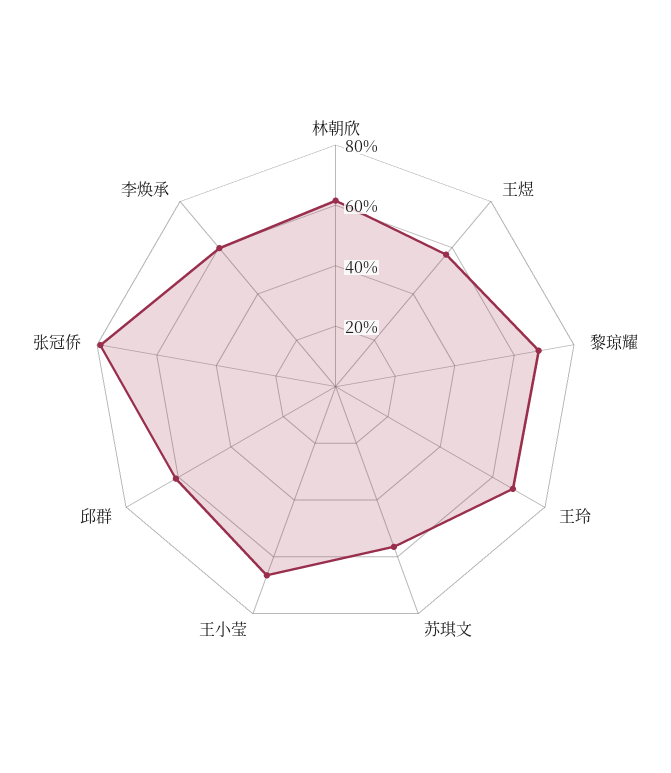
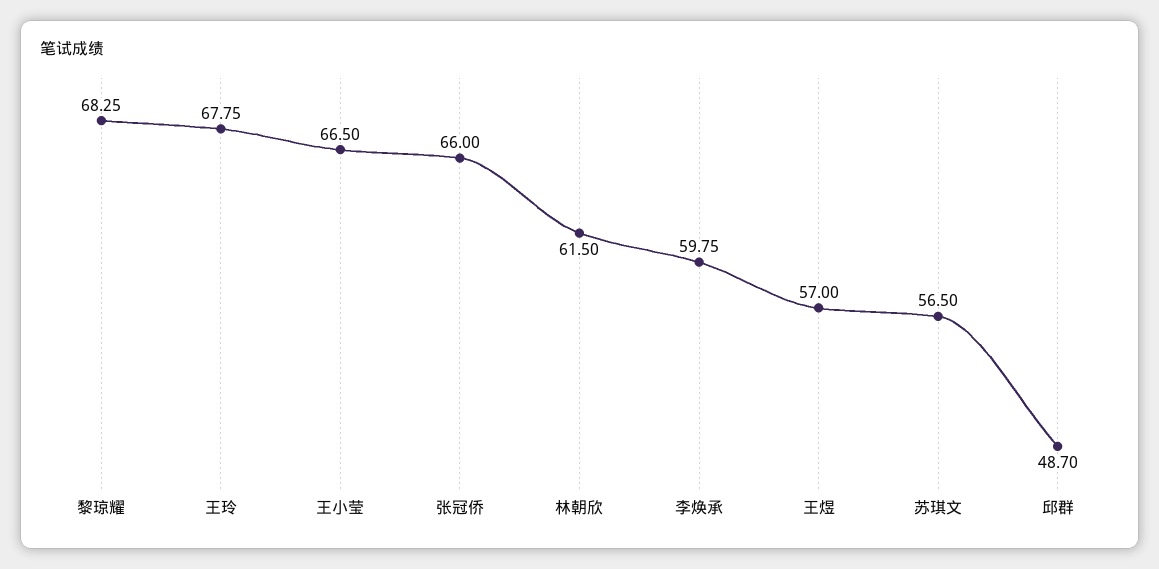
邱群: 60 -> 48.7
张冠侨: 80 -> 66

